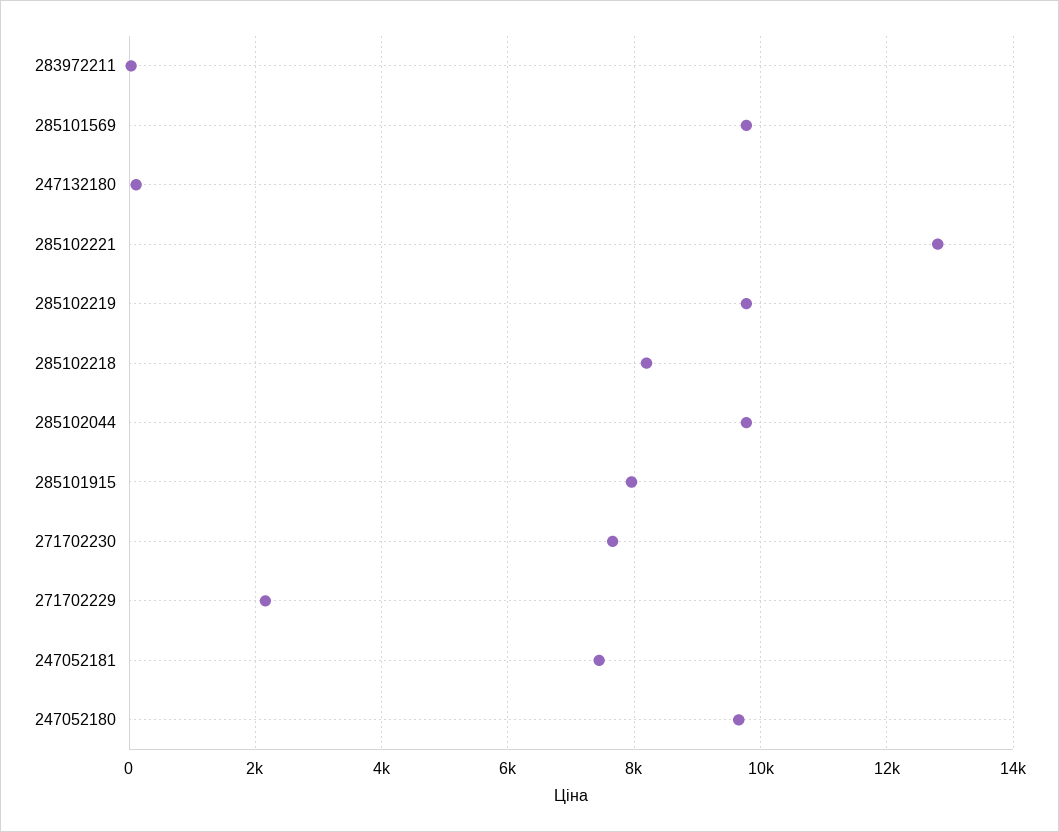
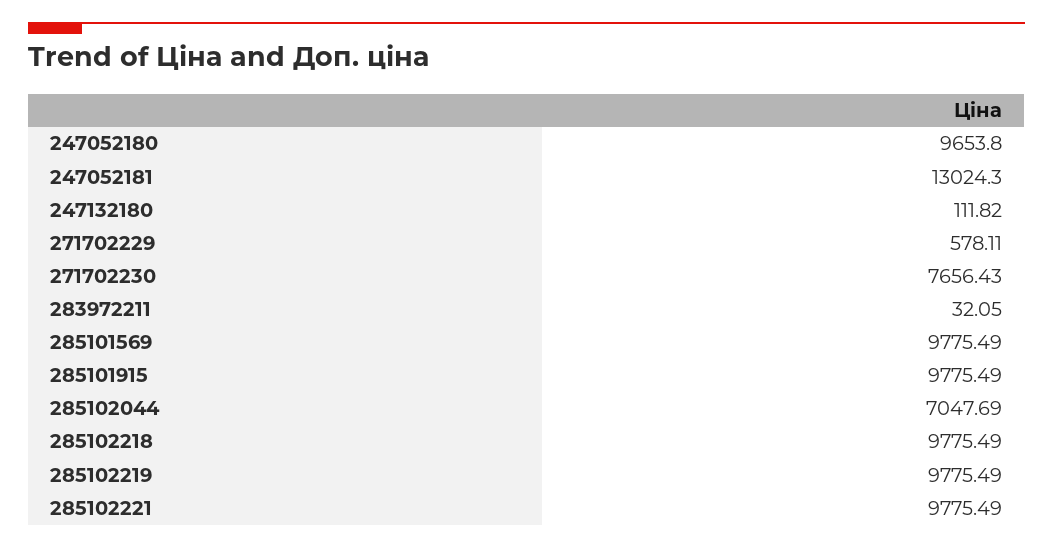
285102221: 12800 -> 9775.49
285102218: 8200 -> 9775.49
285102044: 9800 -> 7047.69
285101915: 8000 -> 9775.49
271702229: 2200 -> 578.11
247052181: 7400 -> 13024.3

